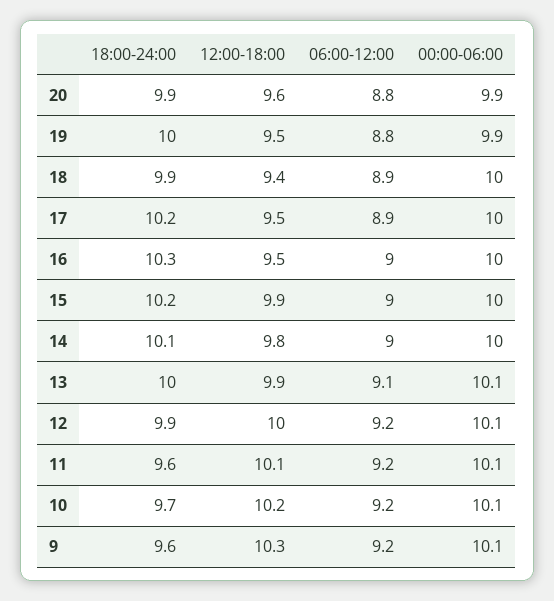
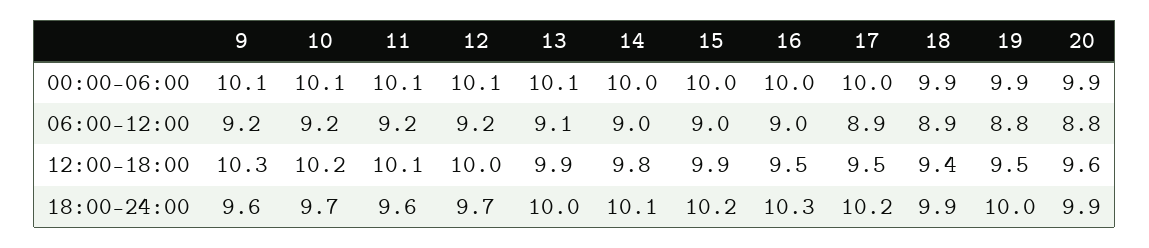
00:00-06:00, 18: 10 -> 9.9
18:00-24:00, 12: 9.9 -> 9.7

